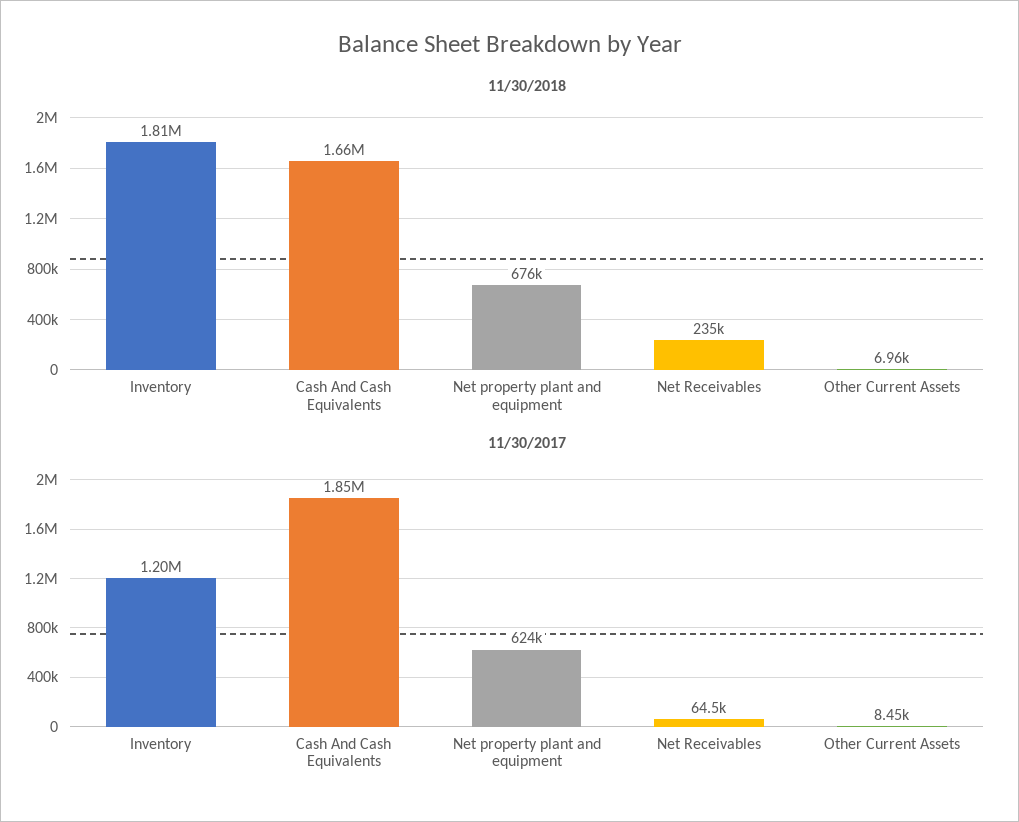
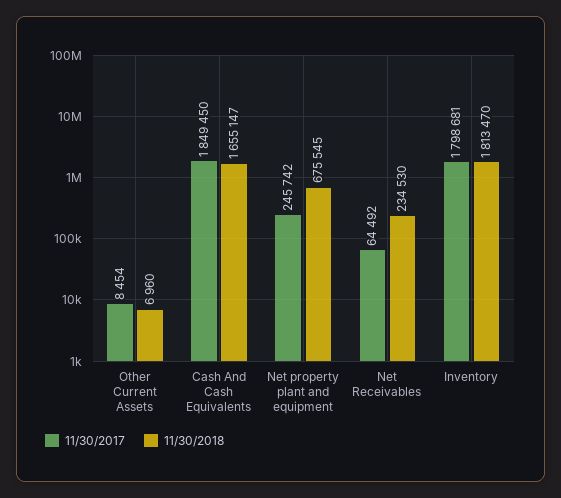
11/30/2017, Inventory: 1200000 -> 1798681
11/30/2017, Net property plant and equipment: 624000 -> 245742

